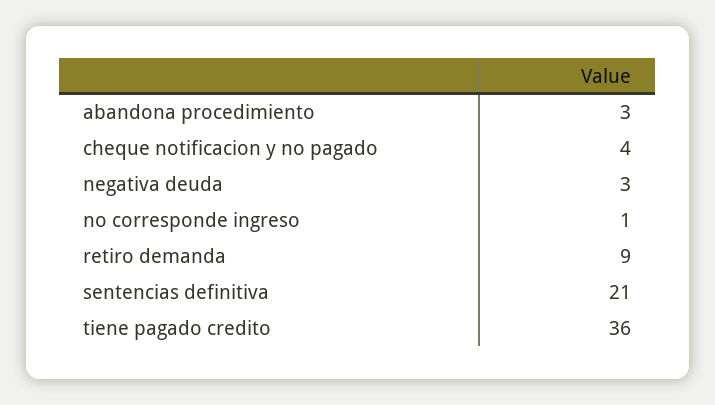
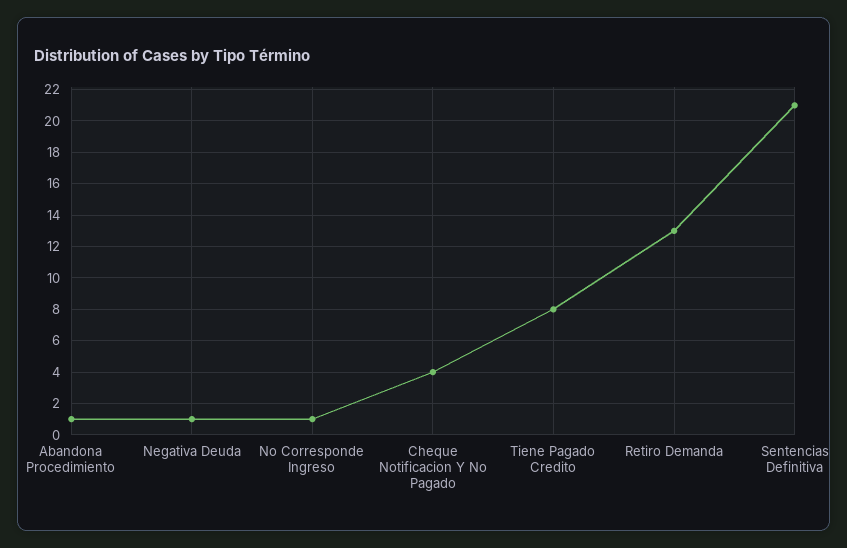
abandona procedimiento: 3 -> 1
negativa deuda: 3 -> 1
retiro demanda: 9 -> 13
tiene pagado credito: 36 -> 8

